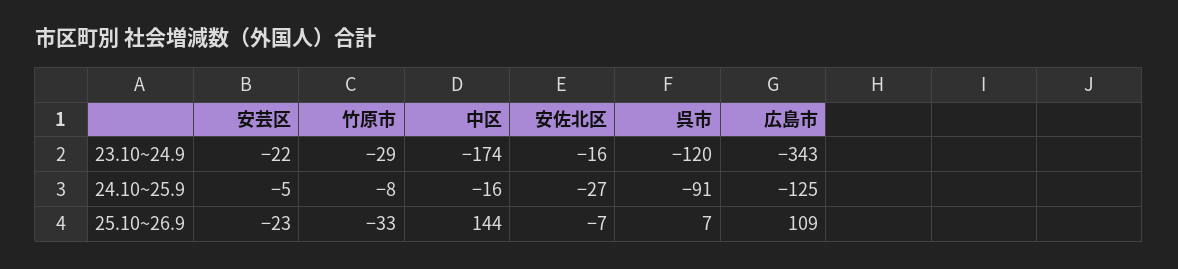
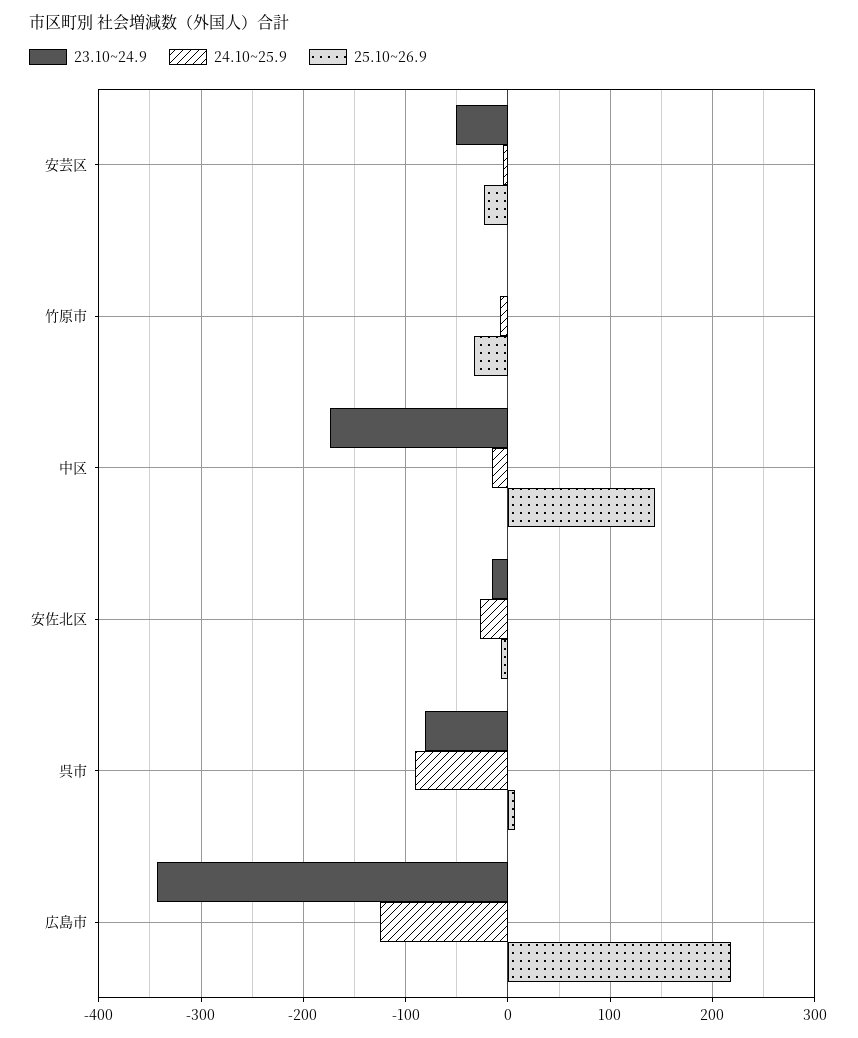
23.10~24.9, 安芸区: -22 -> -50
23.10~24.9, 竹原市: -29 -> 0
23.10~24.9, 呉市: -120 -> -80
25.10~26.9, 広島市: 109 -> 220

